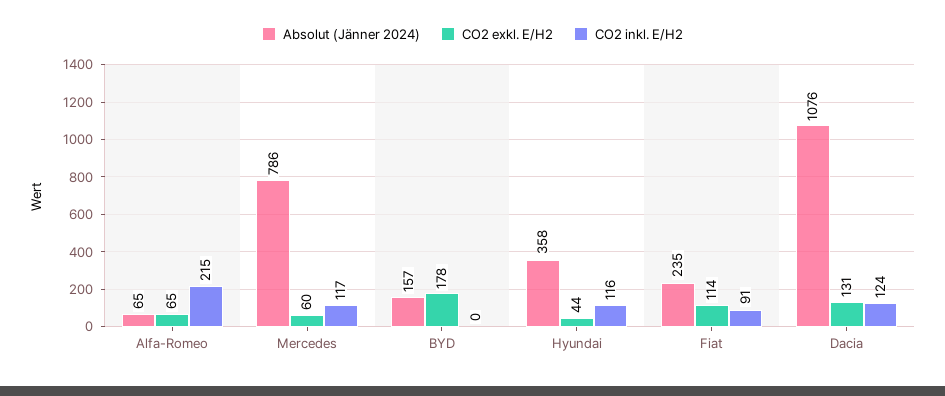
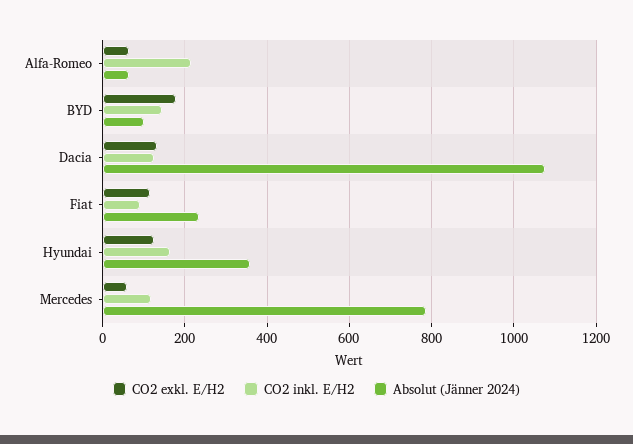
Absolut (Jänner 2024), BYD: 157 -> 100
CO2 inkl. E/H2, BYD: 0 -> 140
CO2 exkl. E/H2, Hyundai: 44 -> 120
CO2 inkl. E/H2, Hyundai: 116 -> 160

